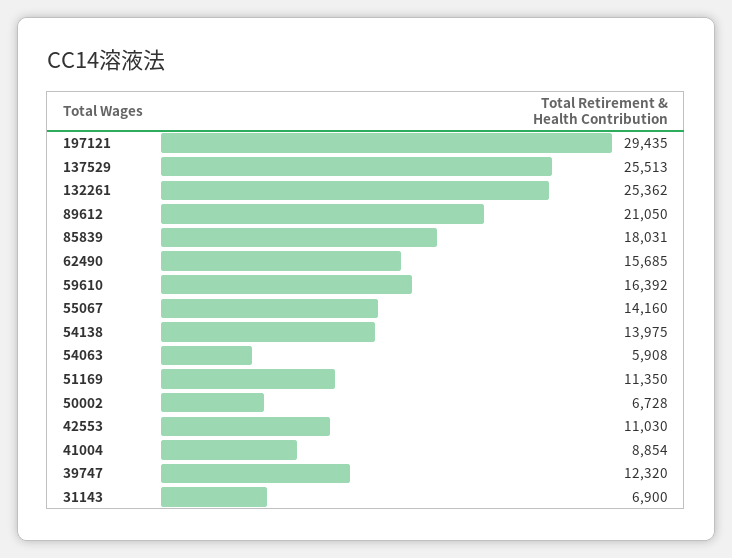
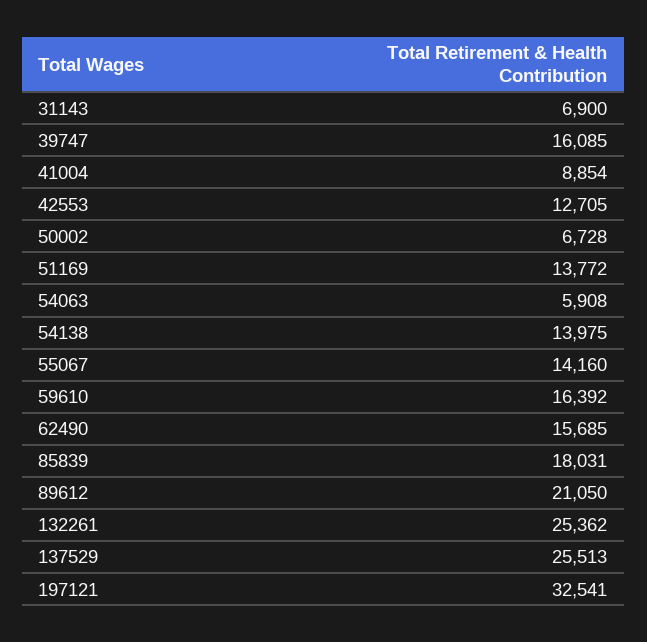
197121: 29435 -> 32541
51169: 11350 -> 13772
42553: 11030 -> 12705
39747: 12320 -> 16085

